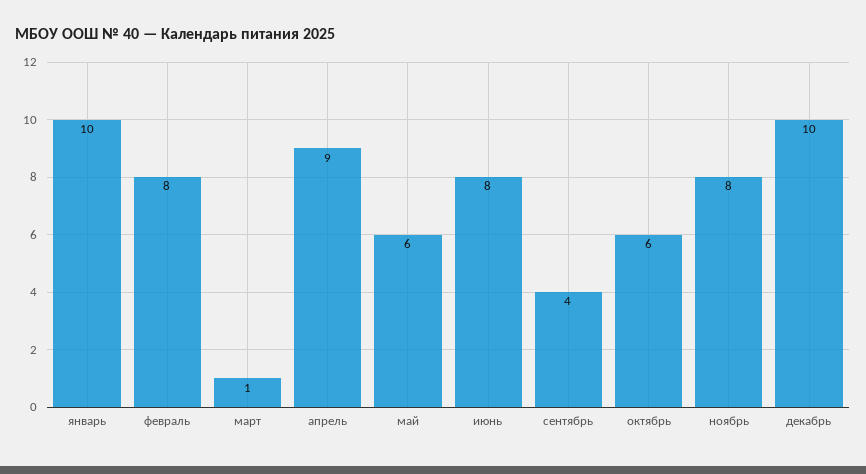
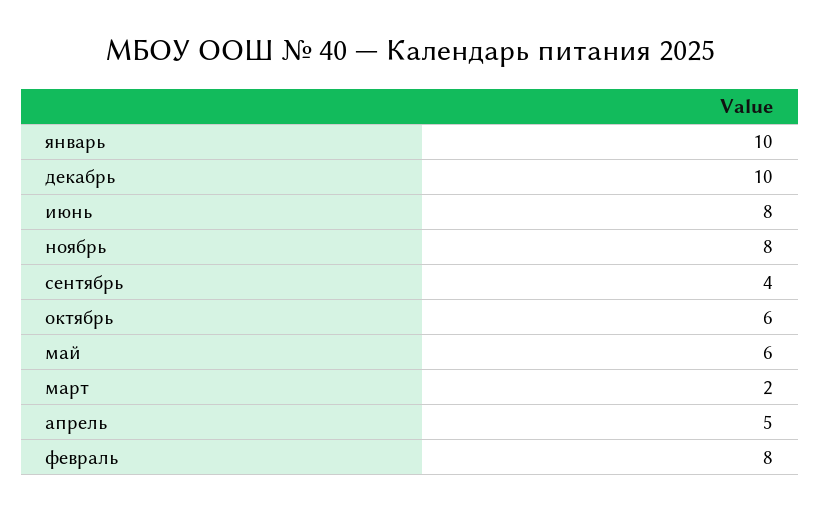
март: 1 -> 2
апрель: 9 -> 5

